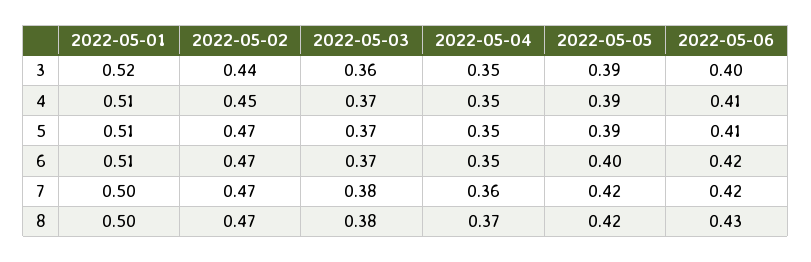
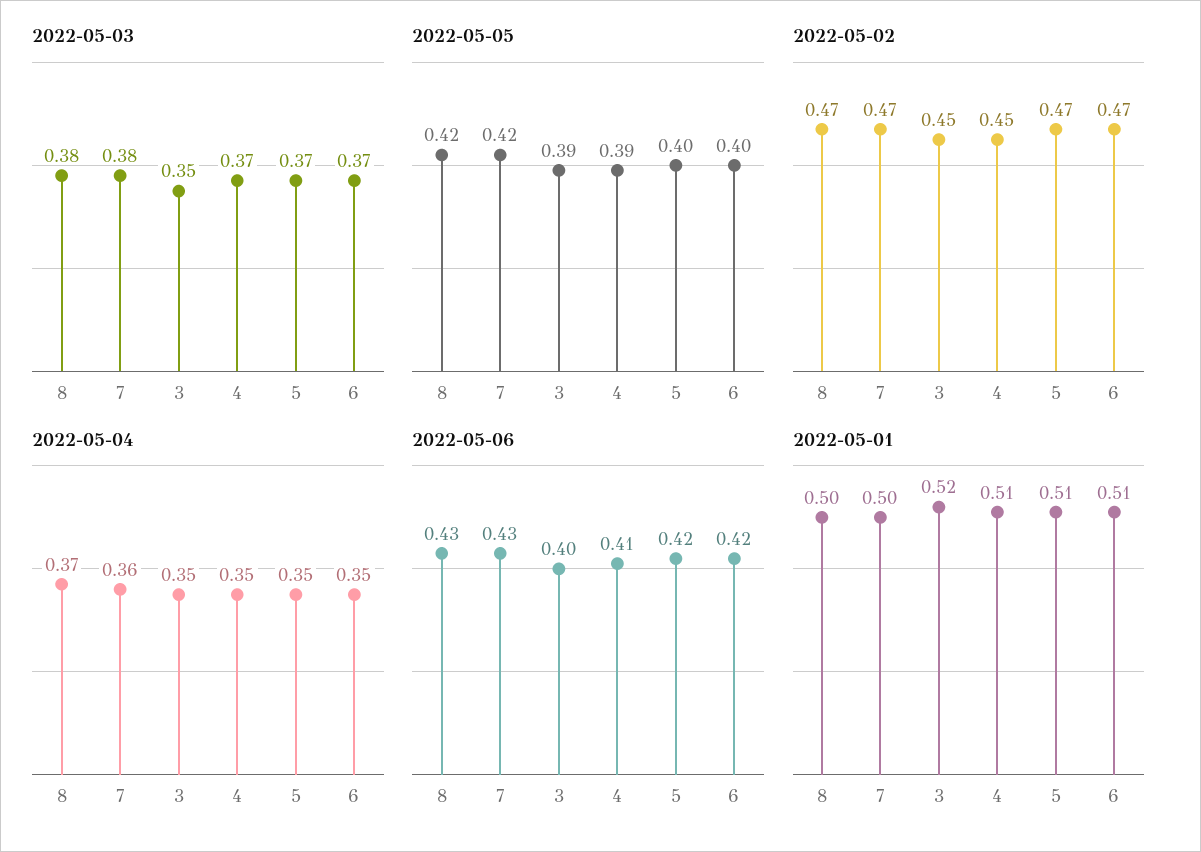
2022-05-02, 3: 0.44 -> 0.45
2022-05-03, 3: 0.36 -> 0.35
2022-05-05, 5: 0.39 -> 0.4
2022-05-06, 5: 0.41 -> 0.42
2022-05-06, 7: 0.42 -> 0.43

